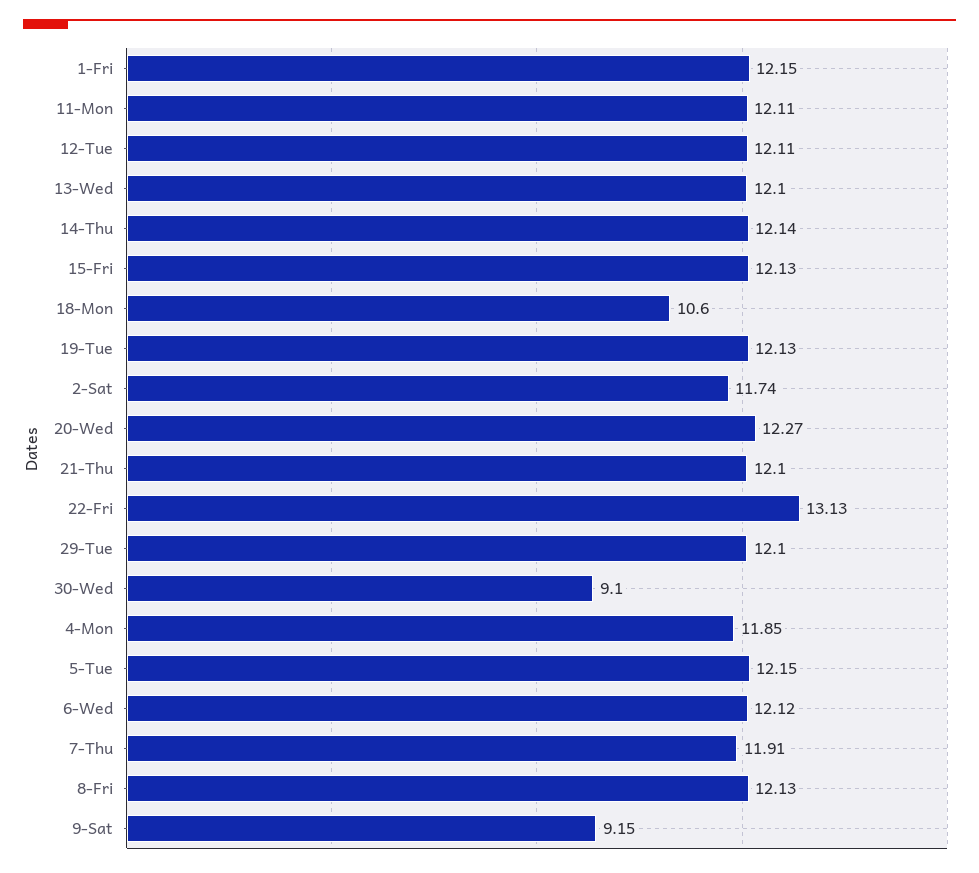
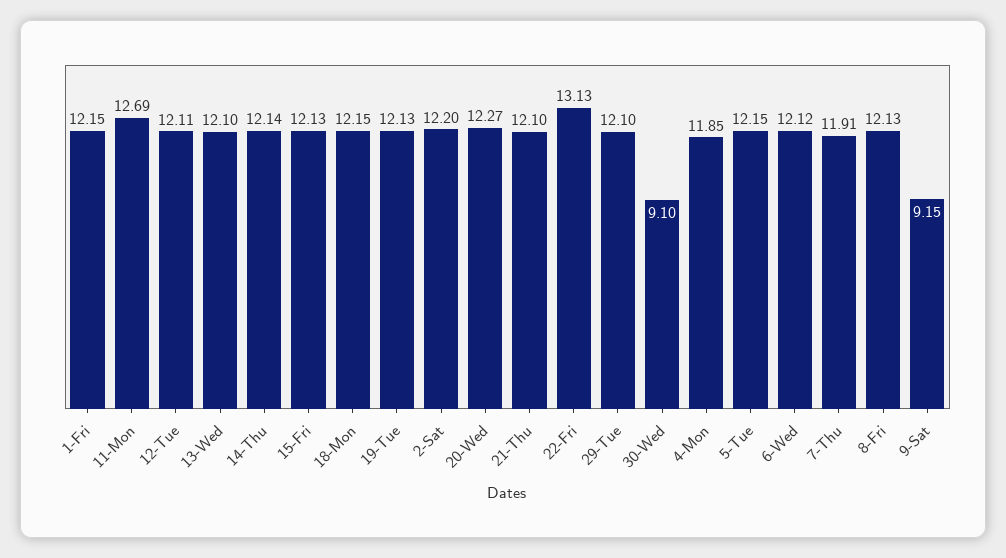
11-Mon: 12.11 -> 12.69
18-Mon: 10.6 -> 12.15
2-Sat: 11.74 -> 12.2

